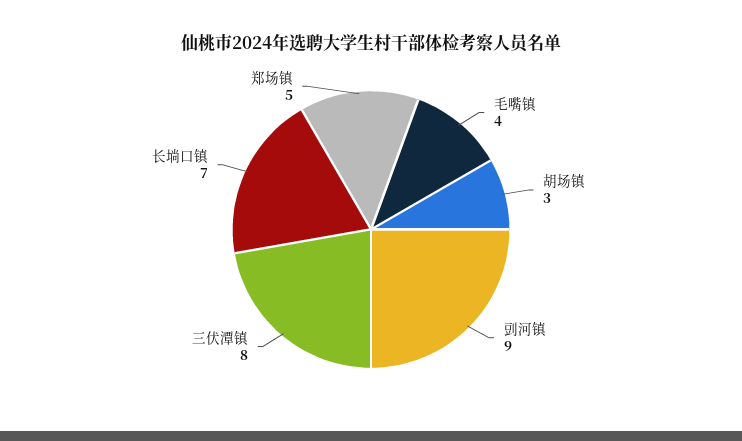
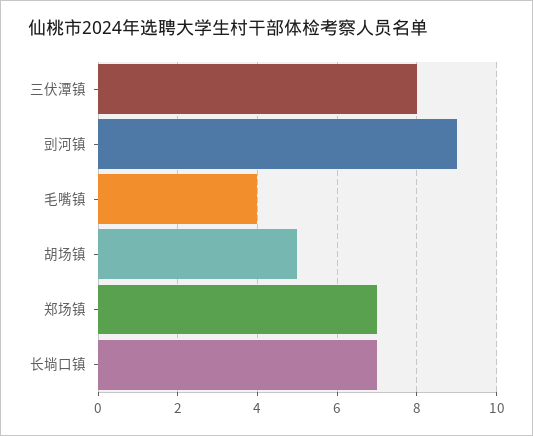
胡场镇: 3 -> 5
郑场镇: 5 -> 7

